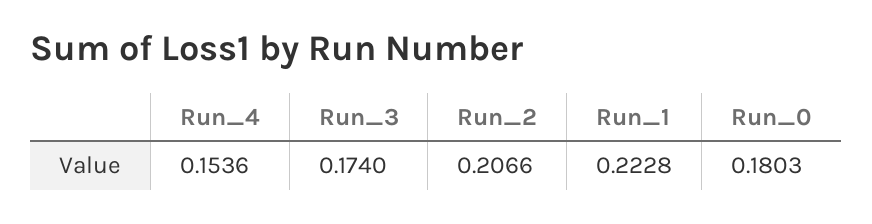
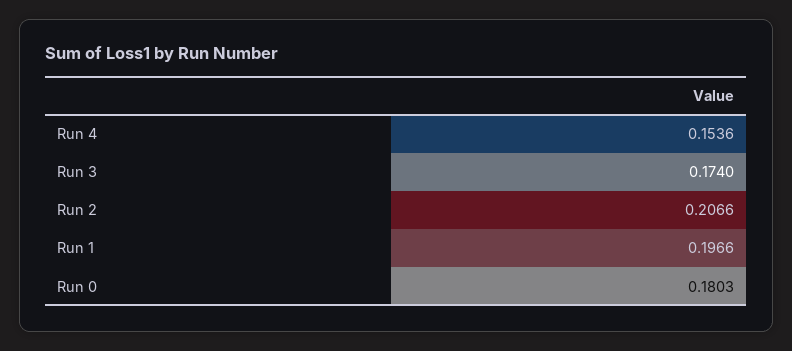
Run_1: 0.2228 -> 0.1966

